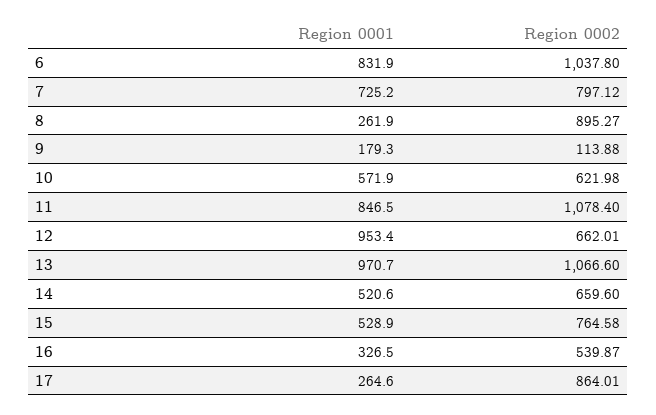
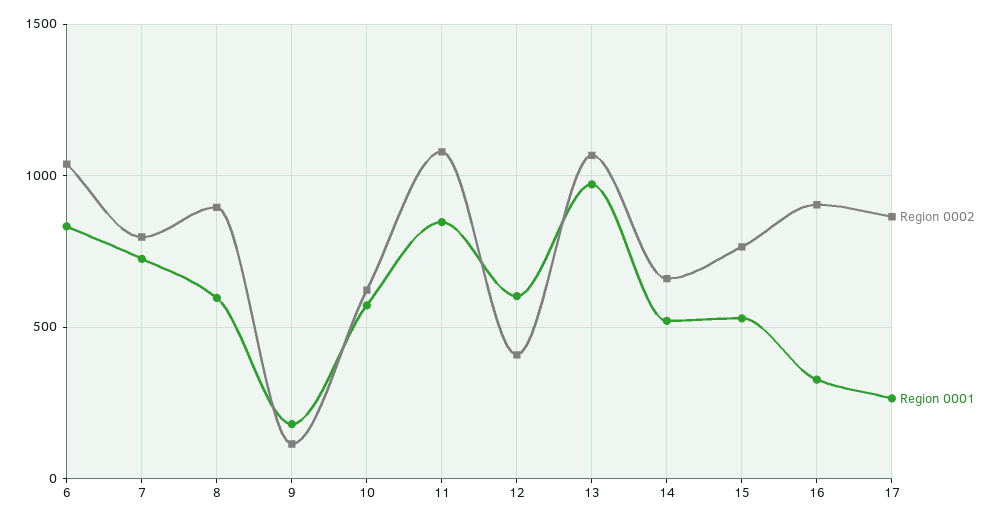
Region 0001, 8: 261.9 -> 600
Region 0001, 12: 953.4 -> 600
Region 0002, 12: 662.01 -> 400
Region 0002, 16: 539.87 -> 900

